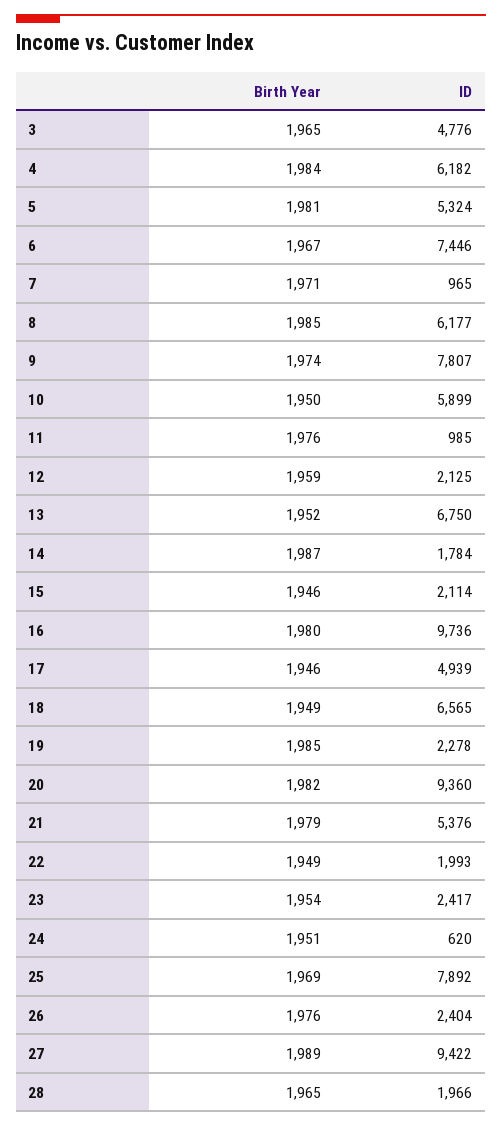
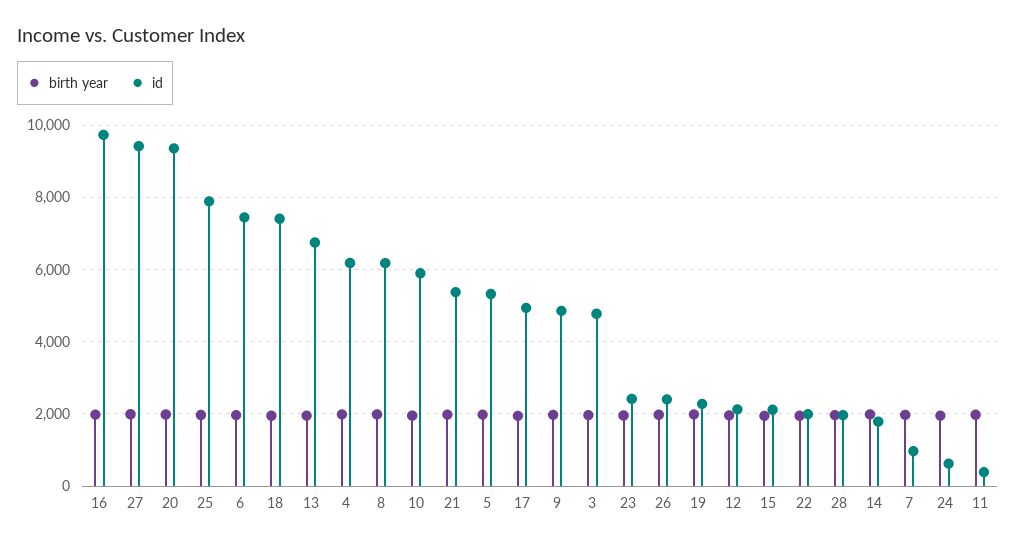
ID, 9: 7807 -> 4800
ID, 11: 985 -> 400
ID, 18: 6565 -> 7400

